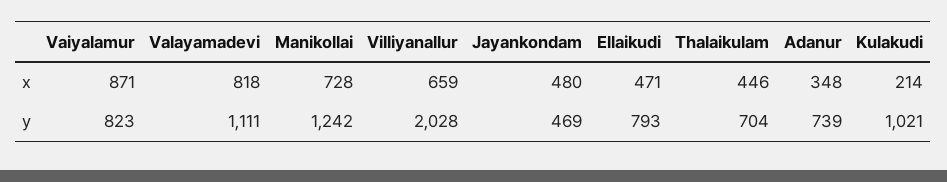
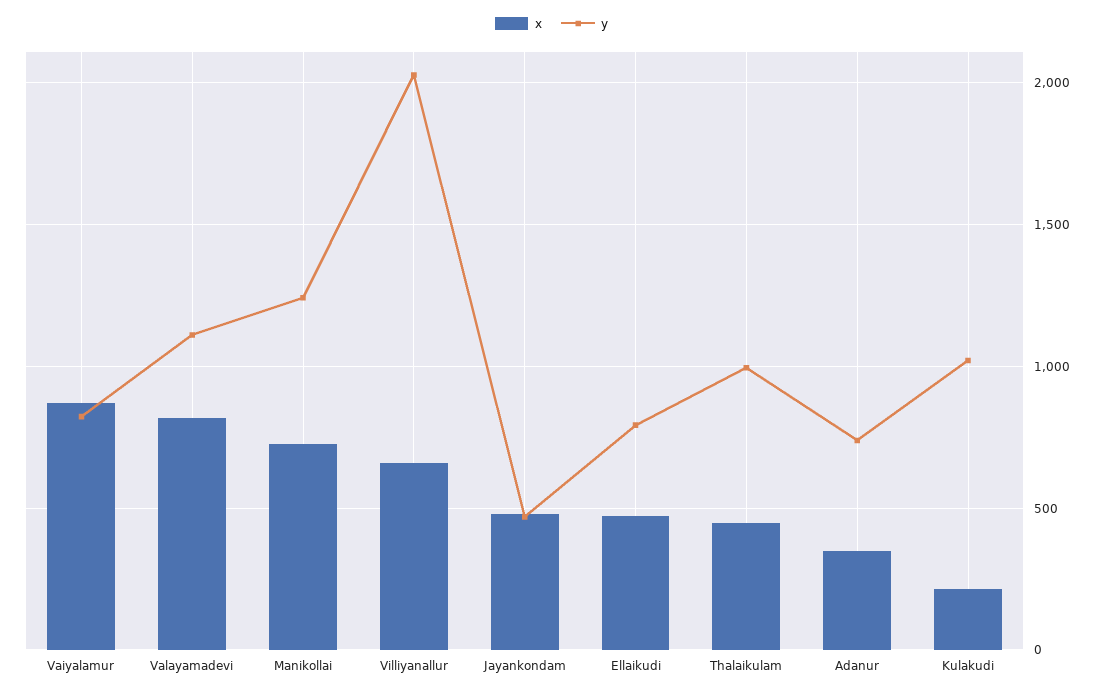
y, Thalaikulam: 704 -> 1000

